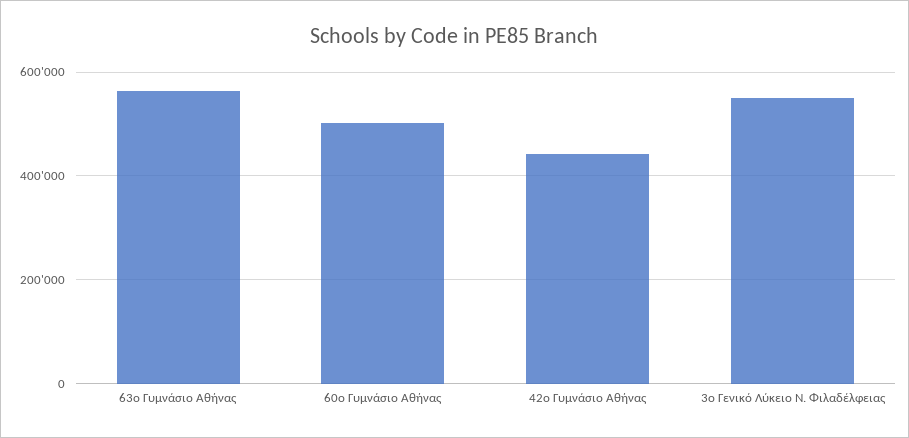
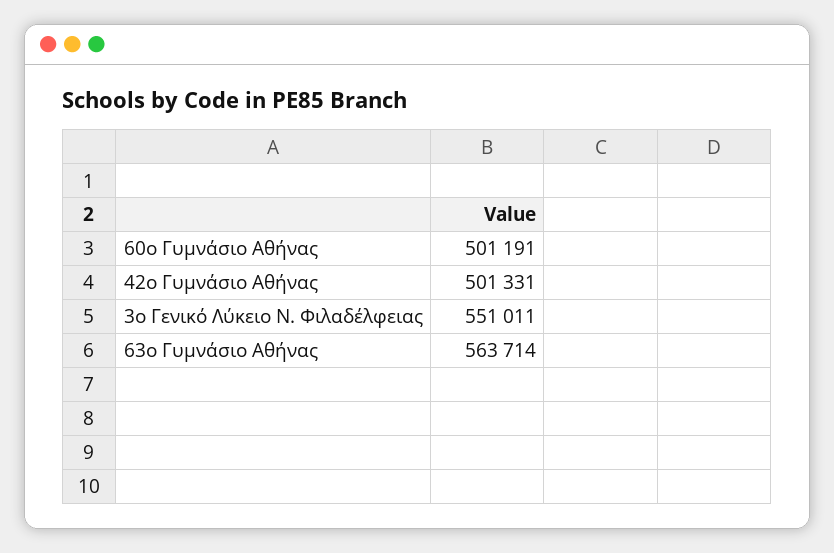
42ο Γυμνάσιο Αθήνας: 440000 -> 501331

